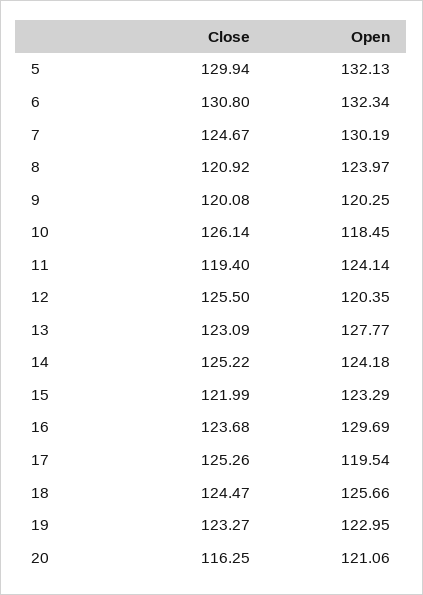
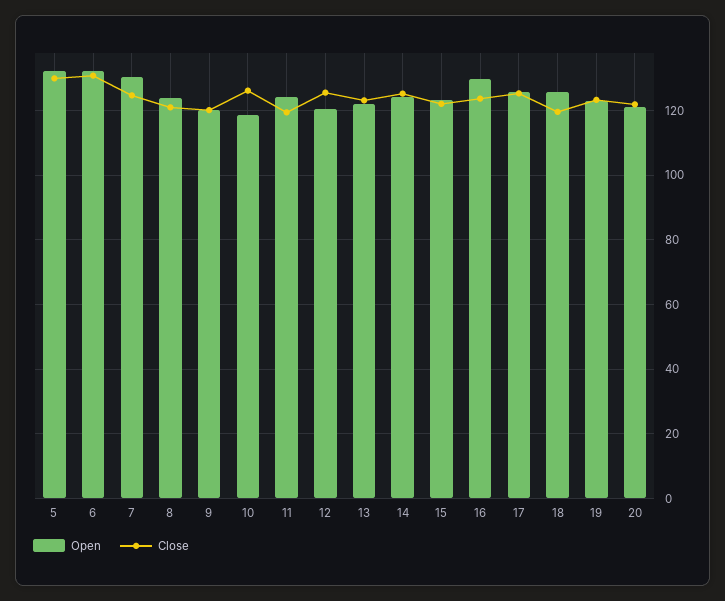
Open, 13: 127.77 -> 122
Open, 17: 119.54 -> 126
Close, 18: 124.47 -> 120
Close, 20: 116.25 -> 122

